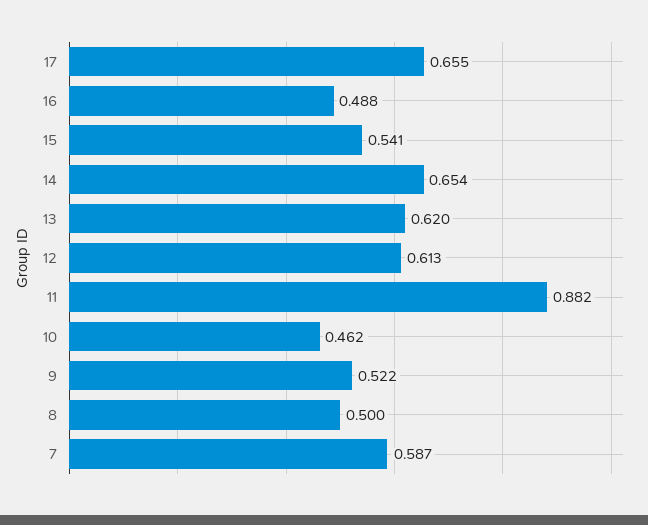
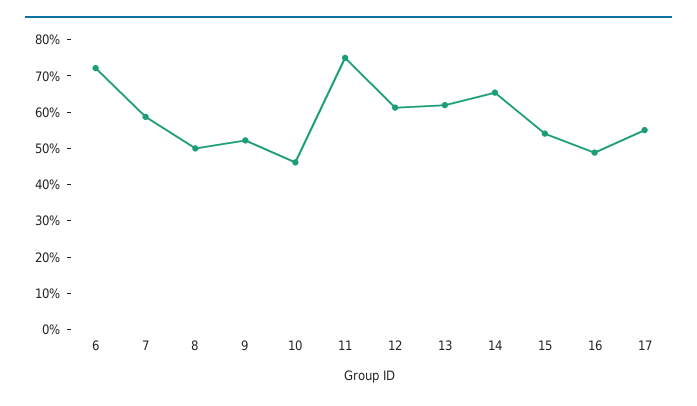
17: 0.655 -> 0.55
11: 0.882 -> 0.75
6: none -> 0.725

